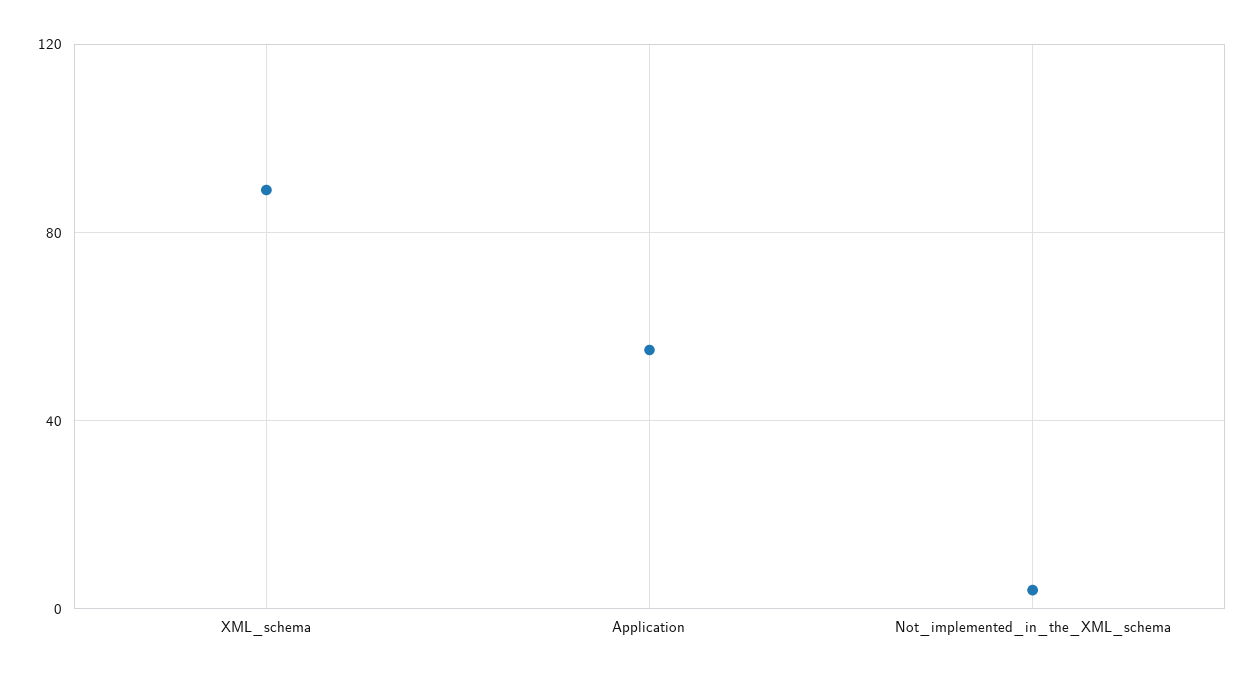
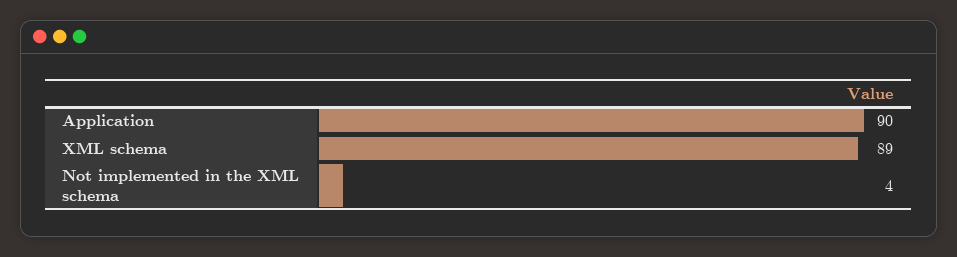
Application: 55 -> 90

